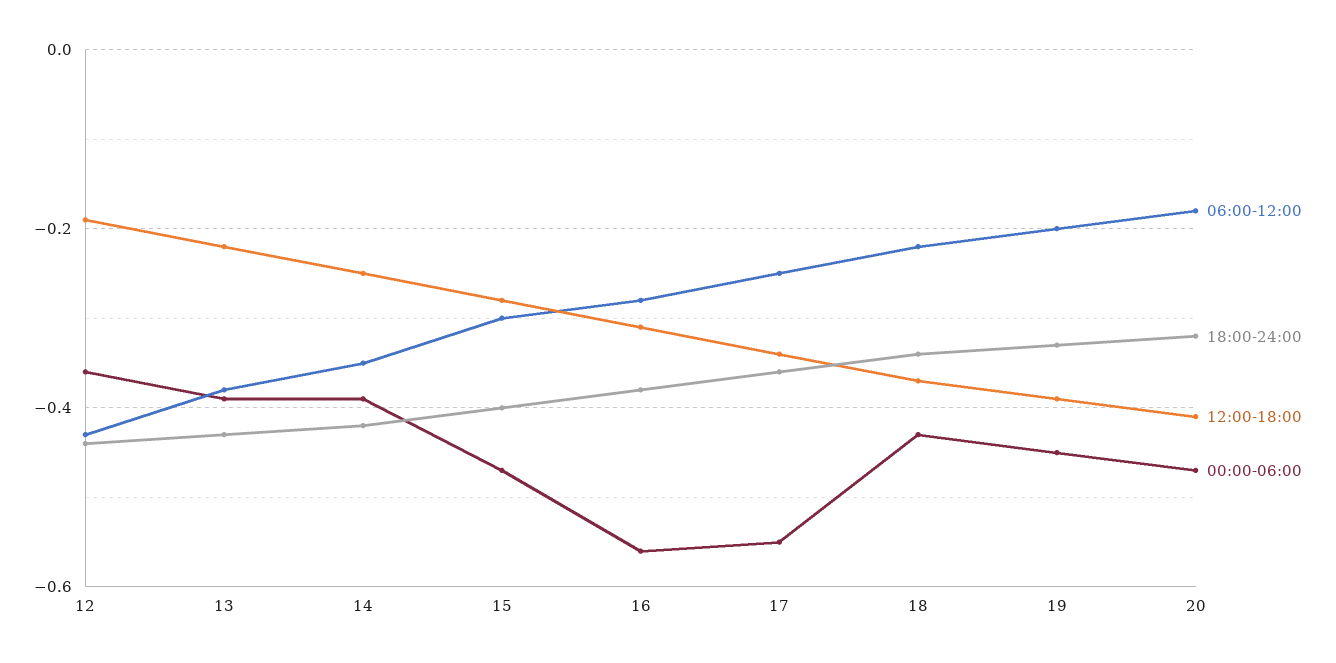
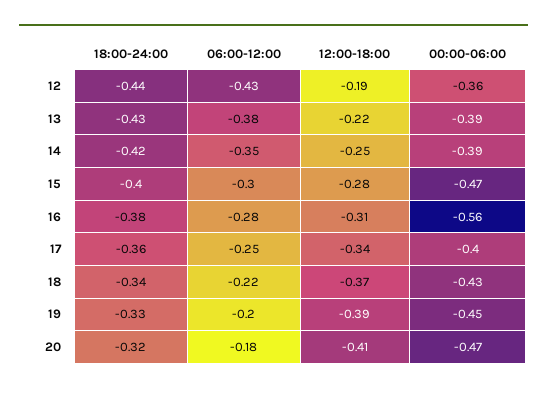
00:00-06:00, 17: -0.55 -> -0.4

